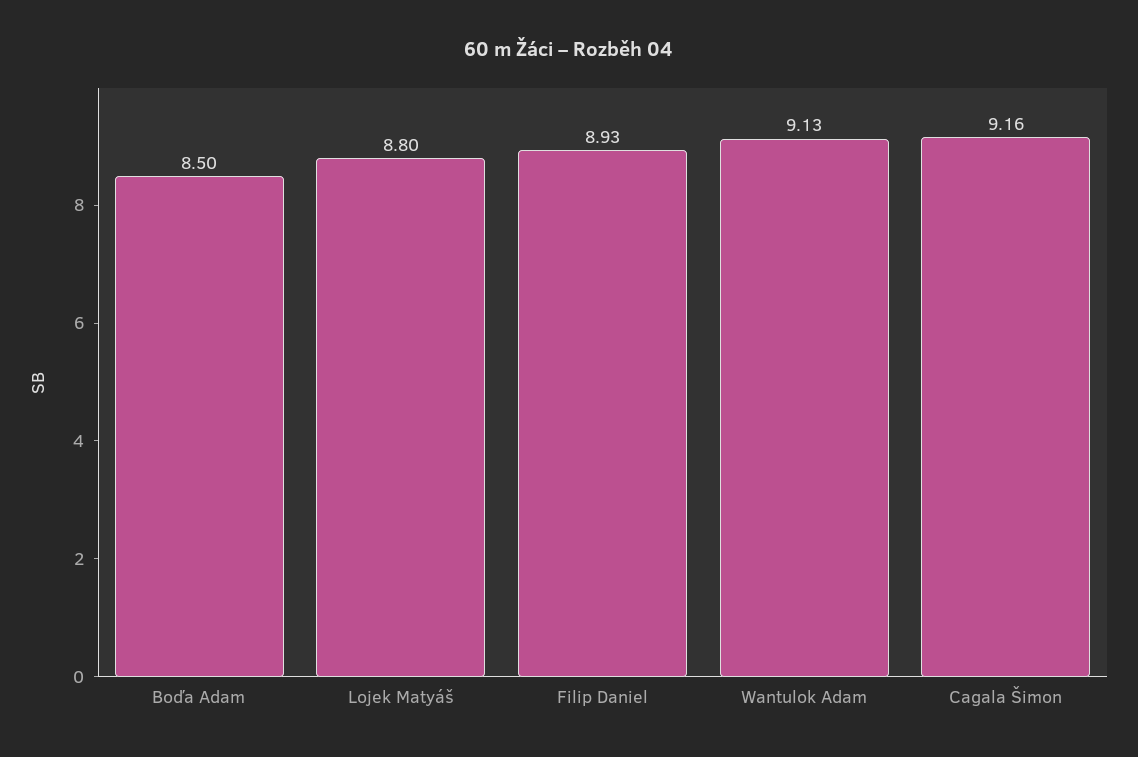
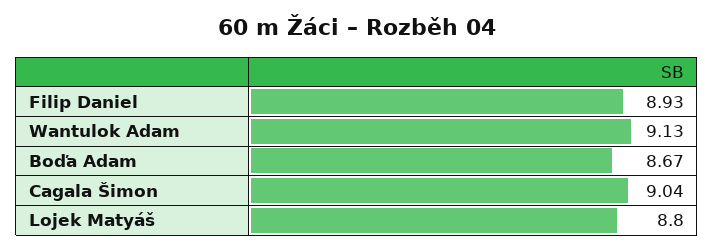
Boďa Adam: 8.5 -> 8.67
Cagala Šimon: 9.16 -> 9.04

